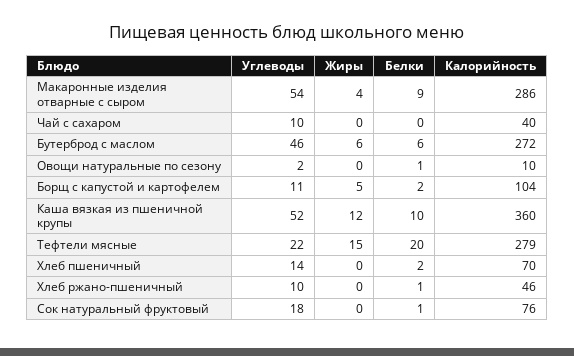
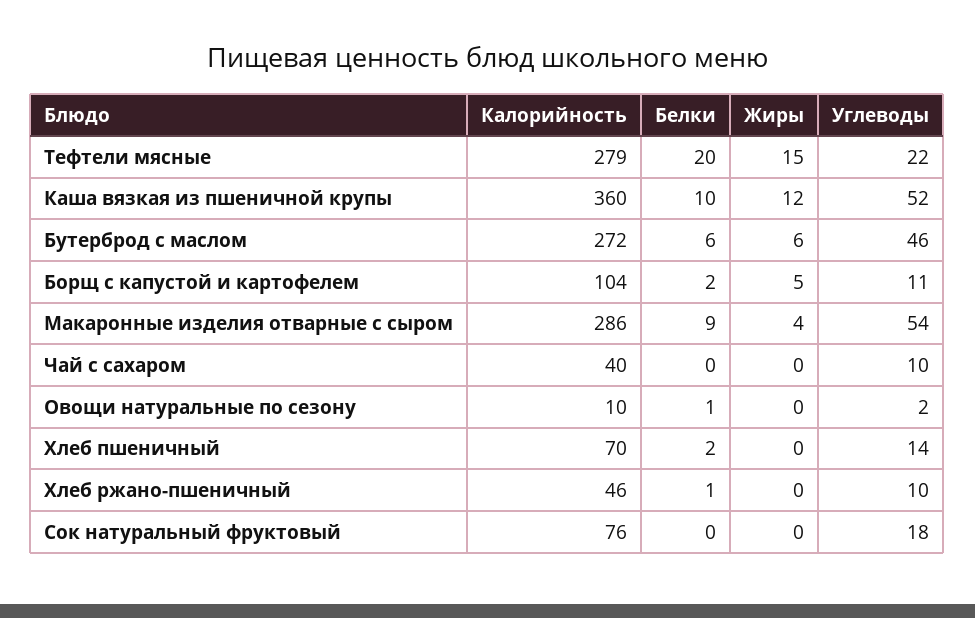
Белки, Сок натуральный фруктовый: 1 -> 0

